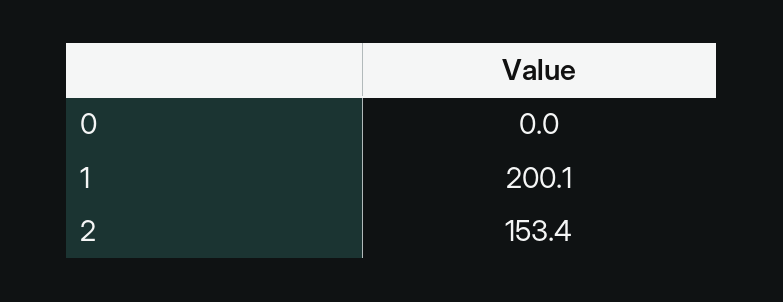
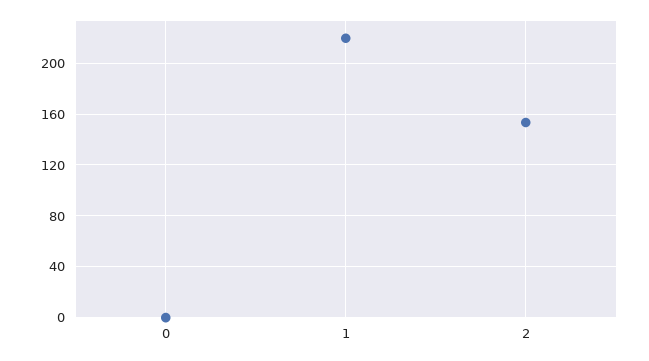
1: 200.1 -> 220

